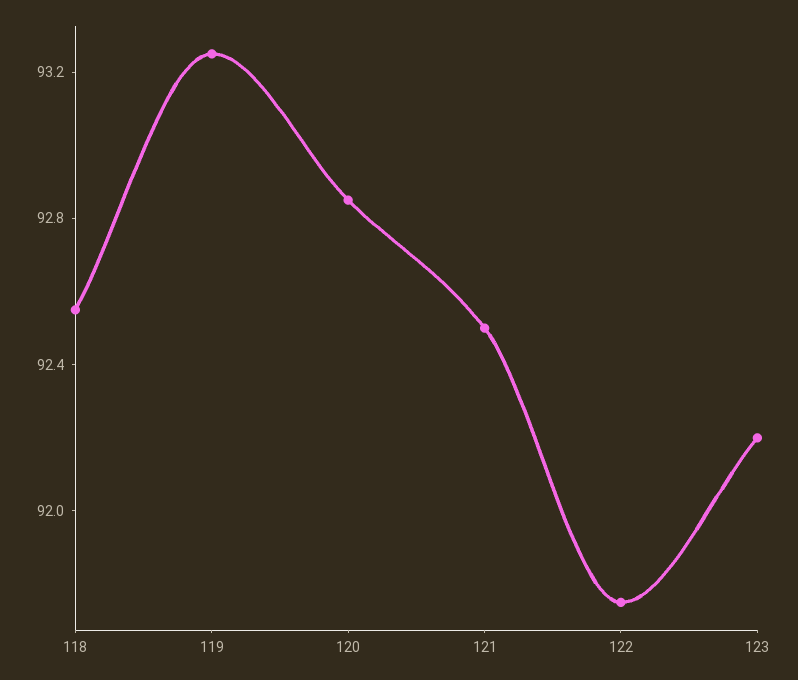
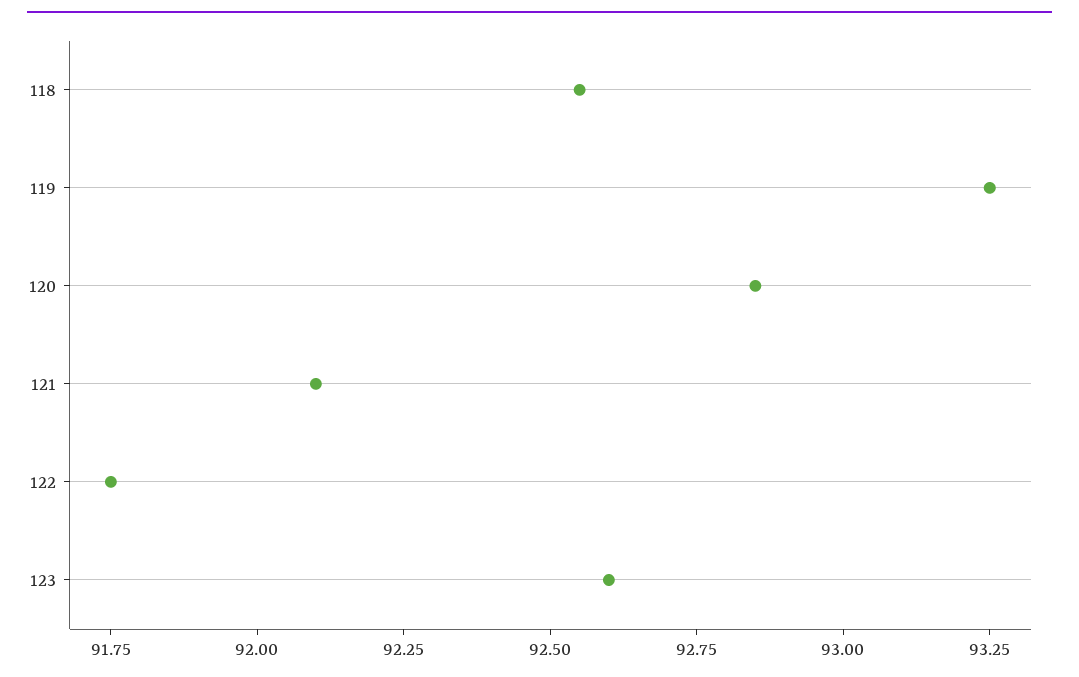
121: 92.5 -> 92.1
123: 92.2 -> 92.6

